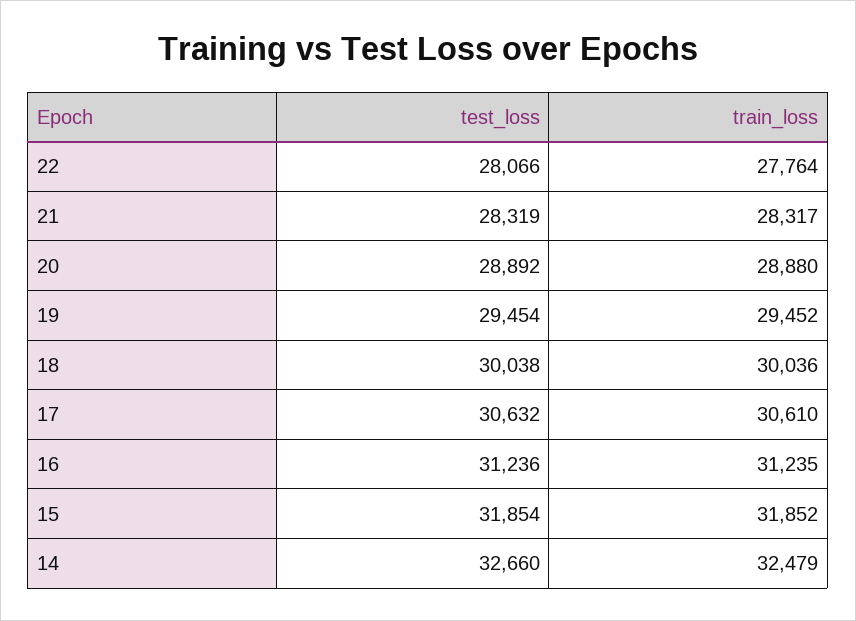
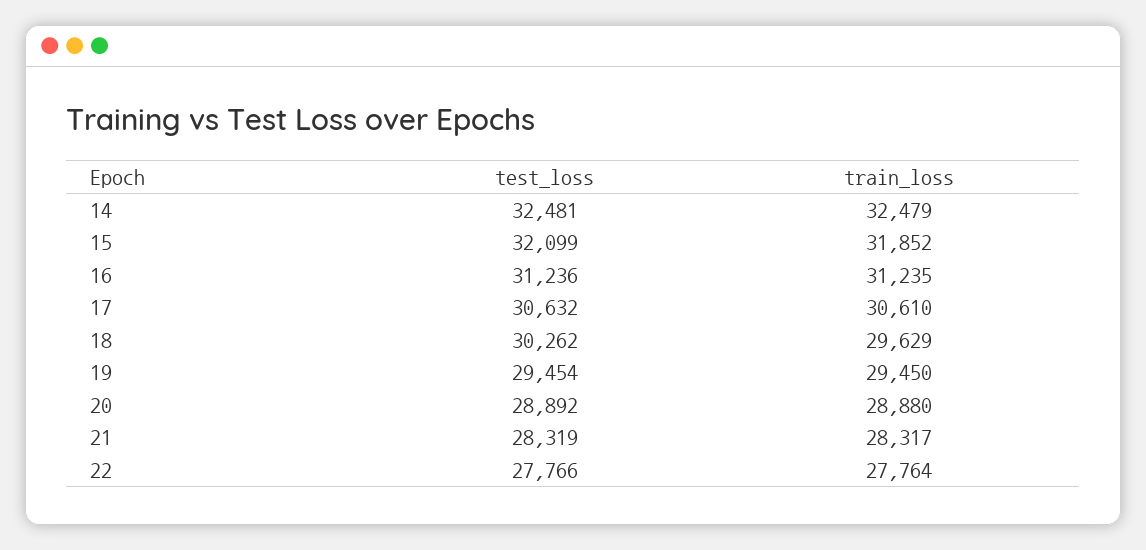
test_loss, 22: 28066 -> 27766
train_loss, 19: 29452 -> 29450
test_loss, 18: 30038 -> 30262
train_loss, 18: 30036 -> 29629
test_loss, 15: 31854 -> 32099
test_loss, 14: 32660 -> 32481

